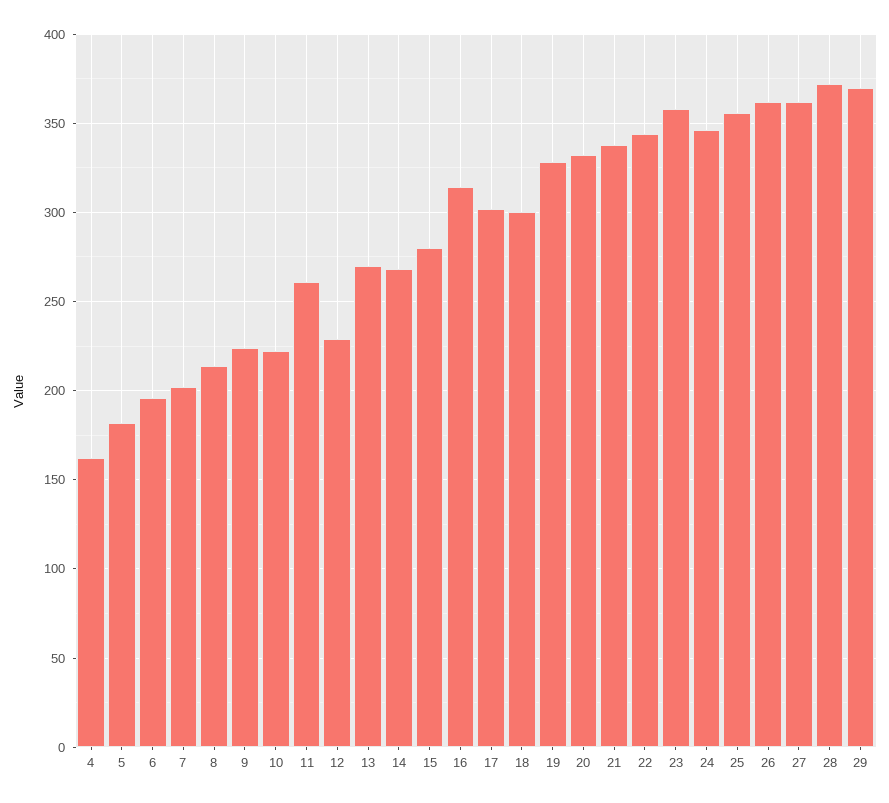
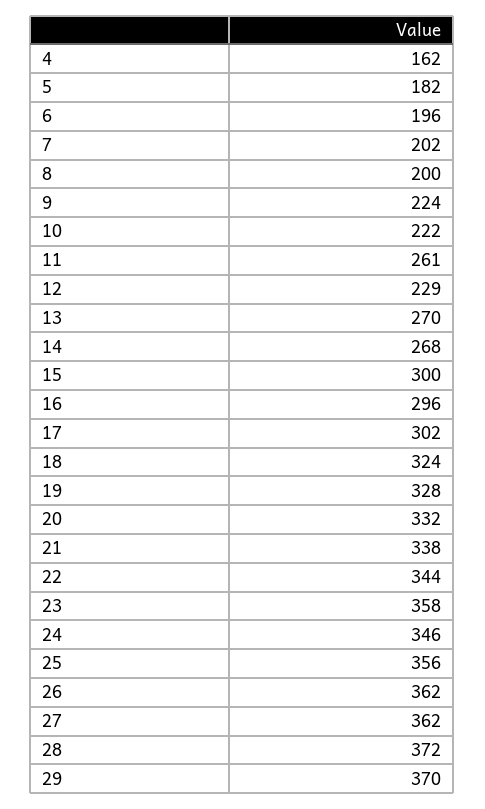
8: 215 -> 200
15: 280 -> 300
16: 315 -> 296
18: 300 -> 324

